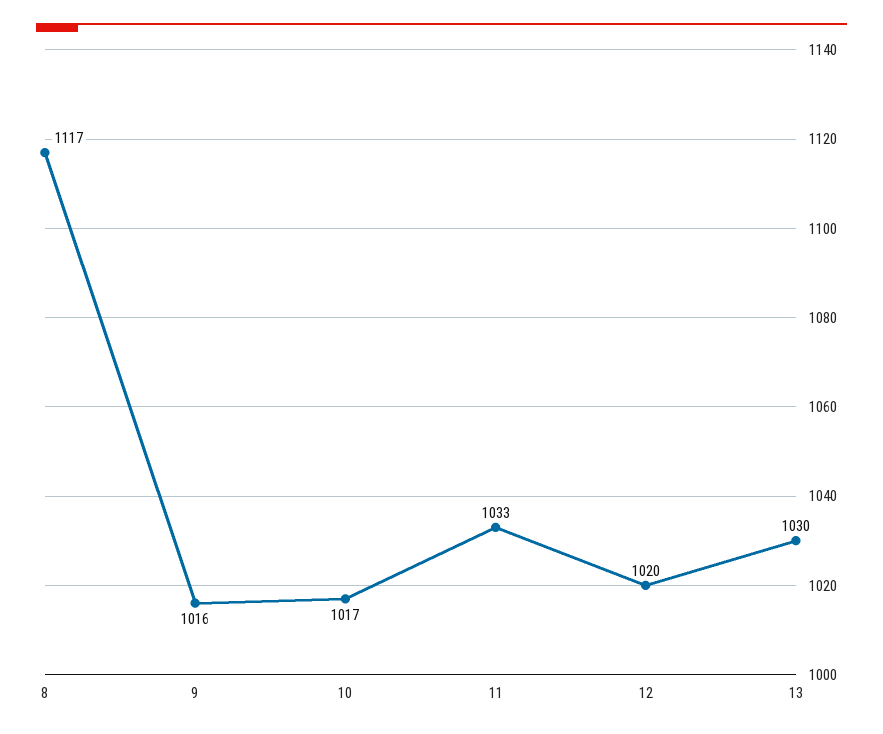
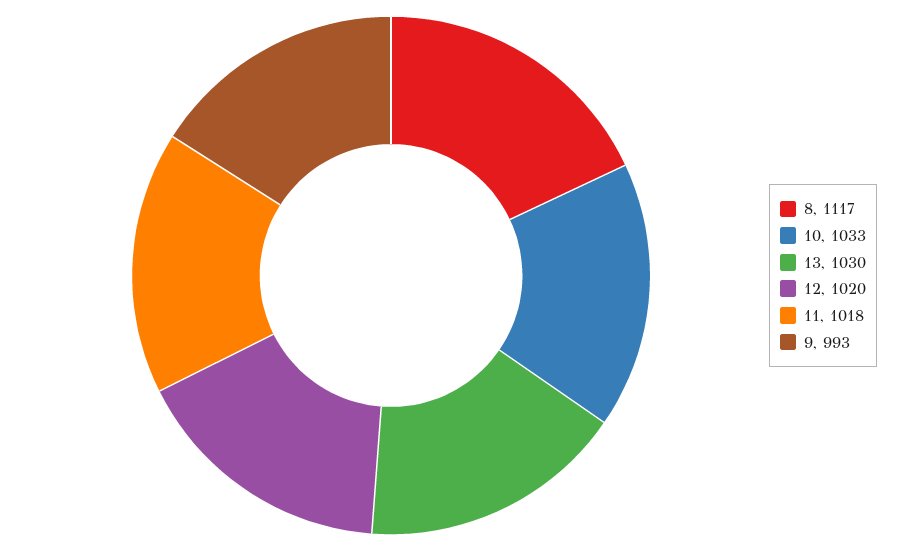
9: 1016 -> 993
10: 1017 -> 1033
11: 1033 -> 1018

